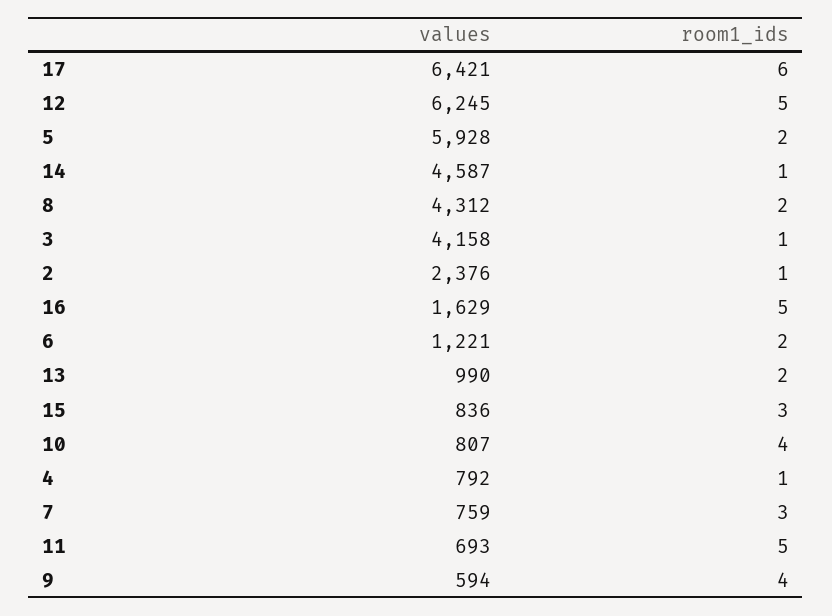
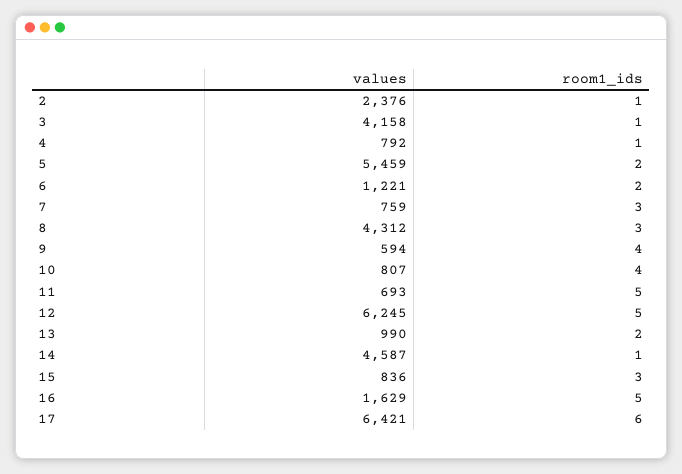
values, 5: 5928 -> 5459
room1_ids, 8: 2 -> 3

